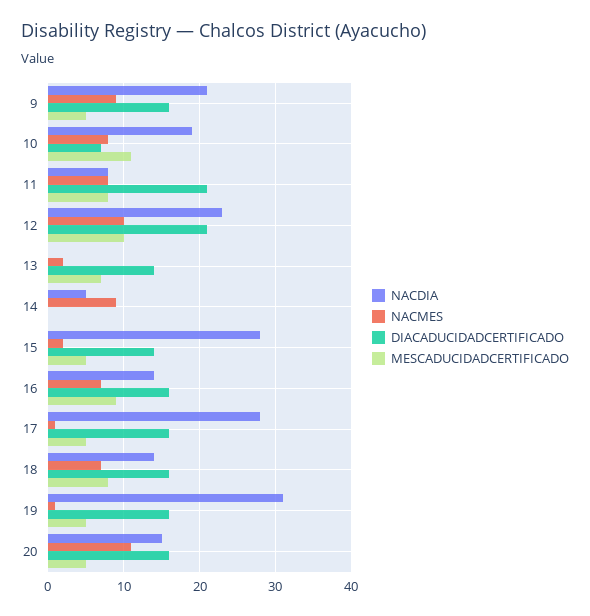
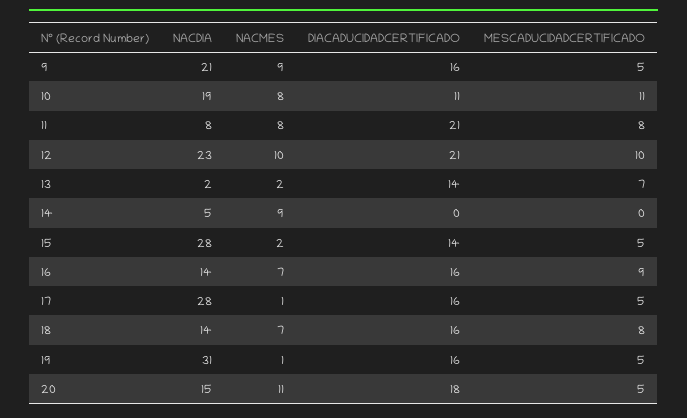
DIACADUCIDADCERTIFICADO, 10: 7 -> 11
NACDIA, 13: 0 -> 2
DIACADUCIDADCERTIFICADO, 20: 16 -> 18

